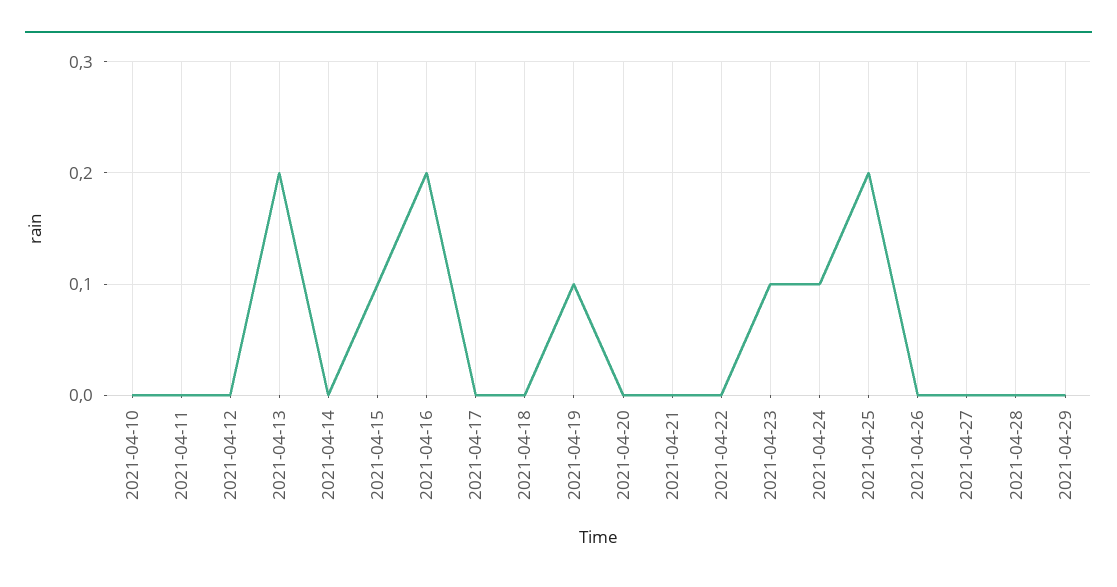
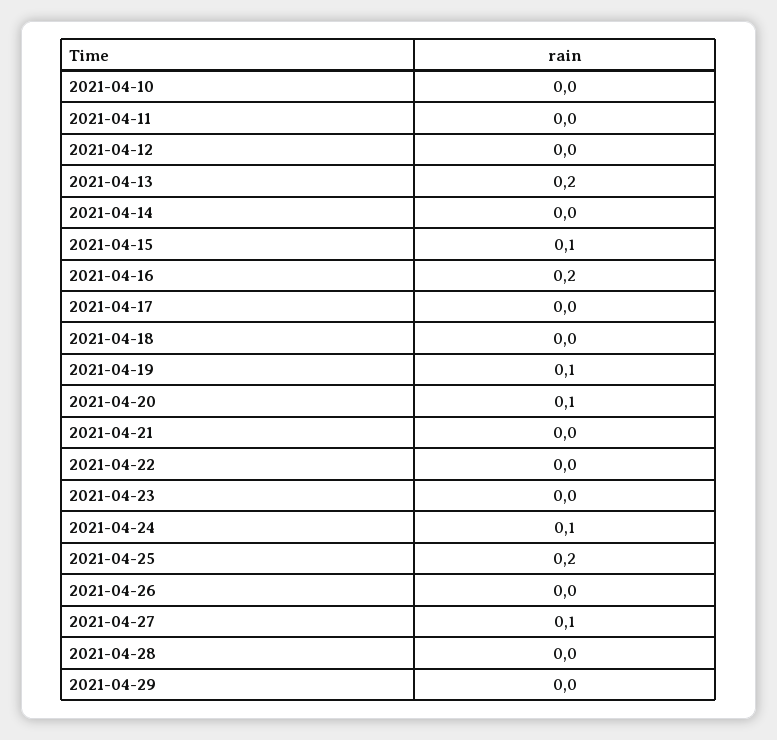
2021-04-20: 0 -> 0.1
2021-04-23: 0.1 -> 0
2021-04-27: 0 -> 0.1

